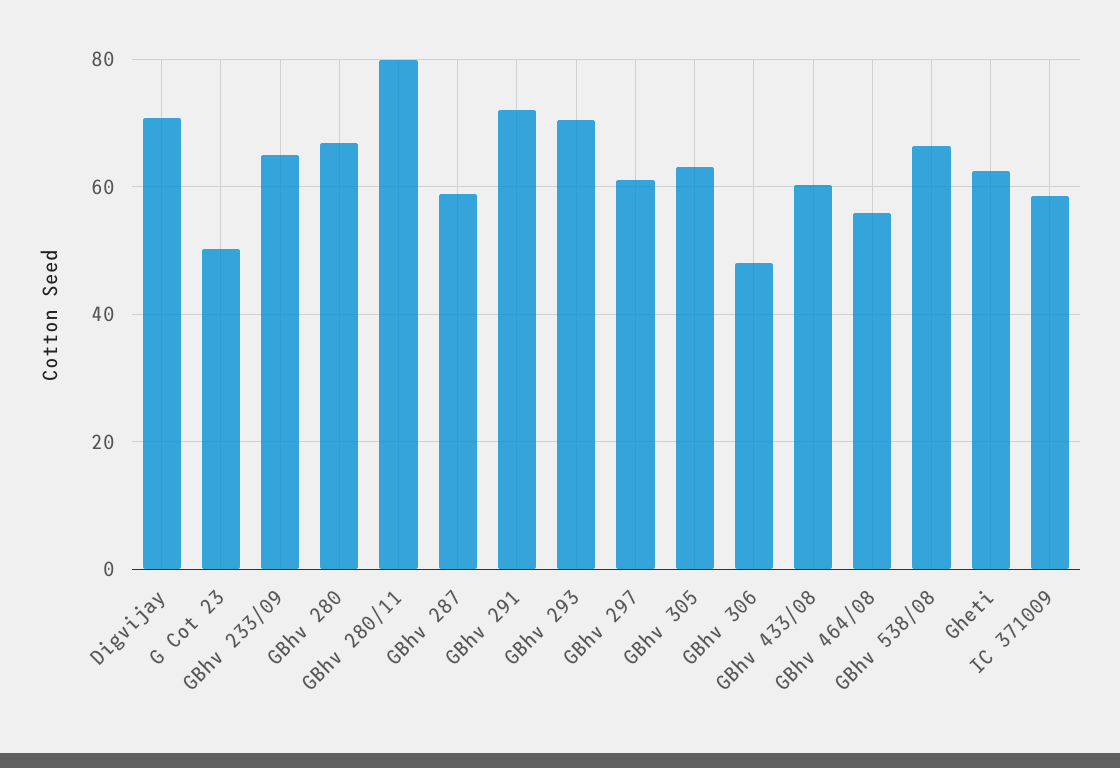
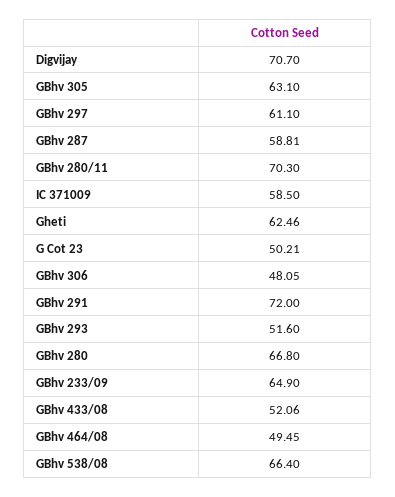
GBhv 280/11: 80 -> 70.3
GBhv 293: 70 -> 51.6
GBhv 433/08: 60 -> 52.06
GBhv 464/08: 56 -> 49.45

